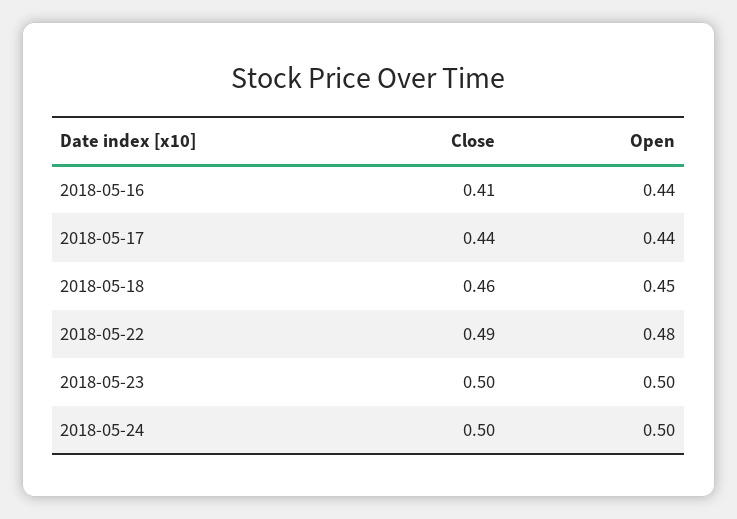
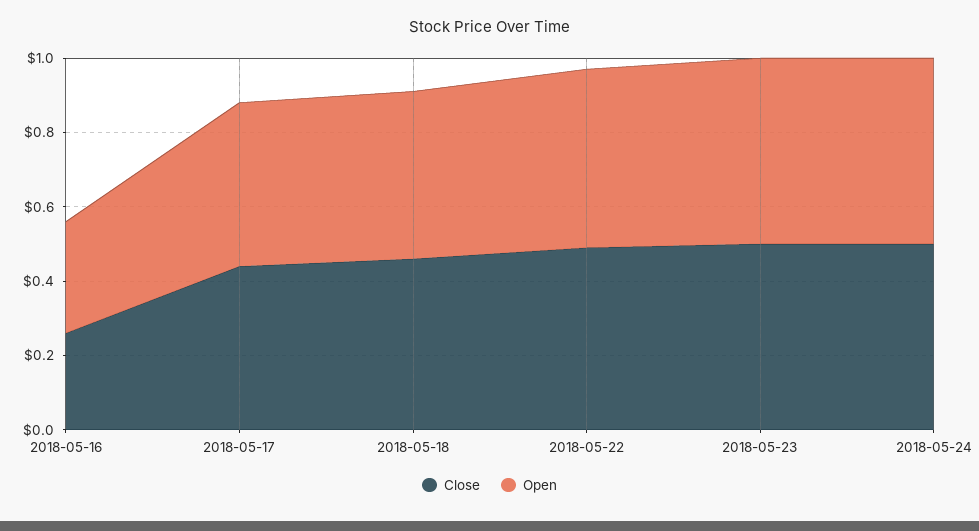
Close, 2018-05-16: 0.41 -> 0.25
Open, 2018-05-16: 0.44 -> 0.3

